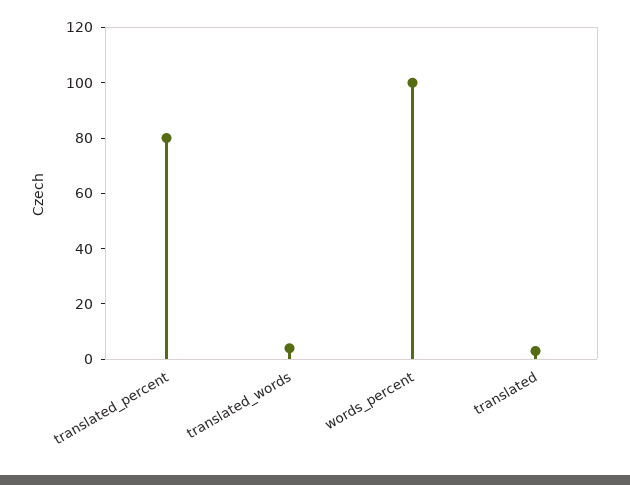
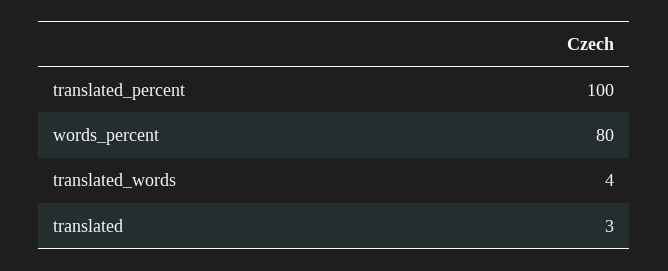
translated_percent: 80 -> 100
words_percent: 100 -> 80

